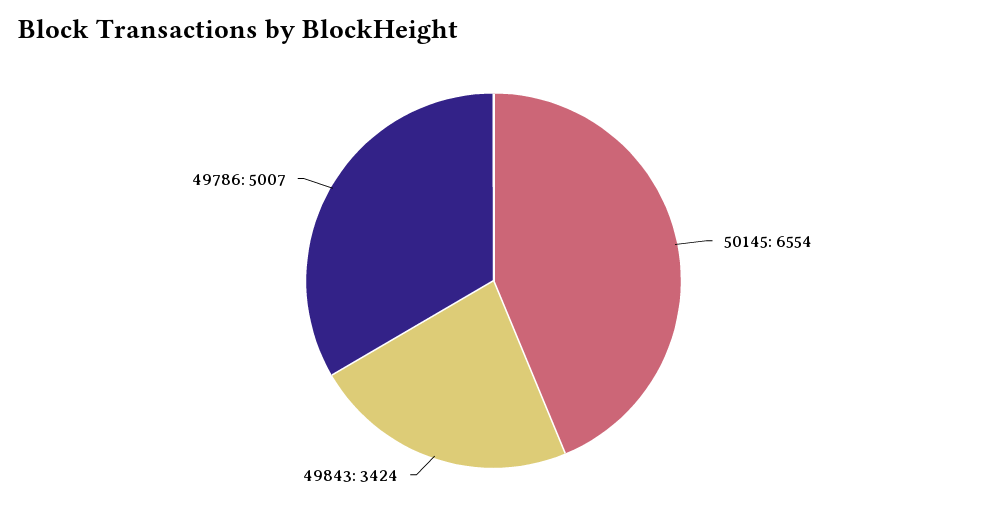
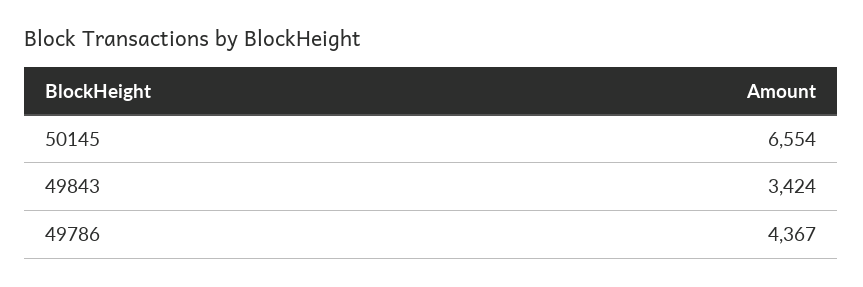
49786: 5007 -> 4367

